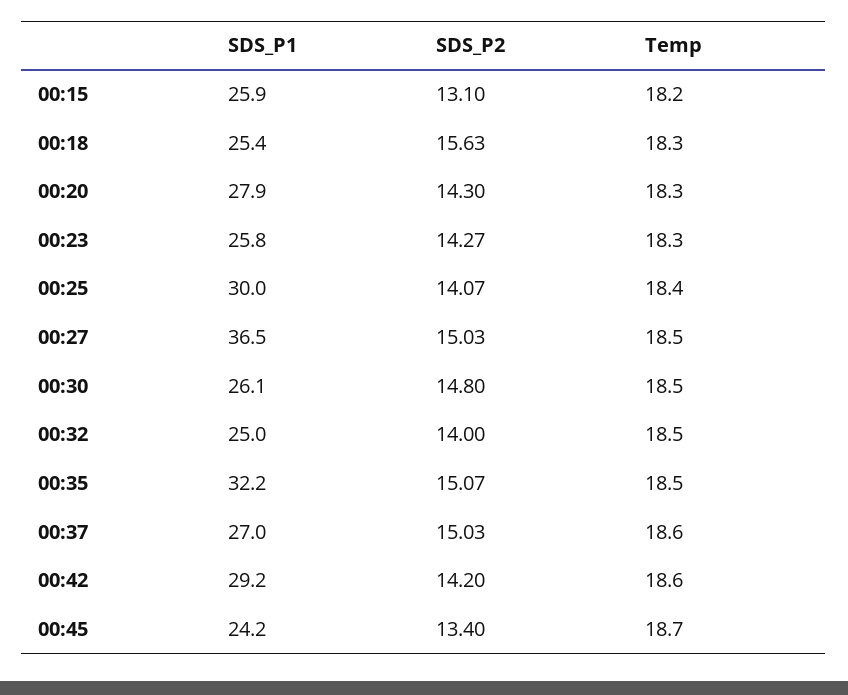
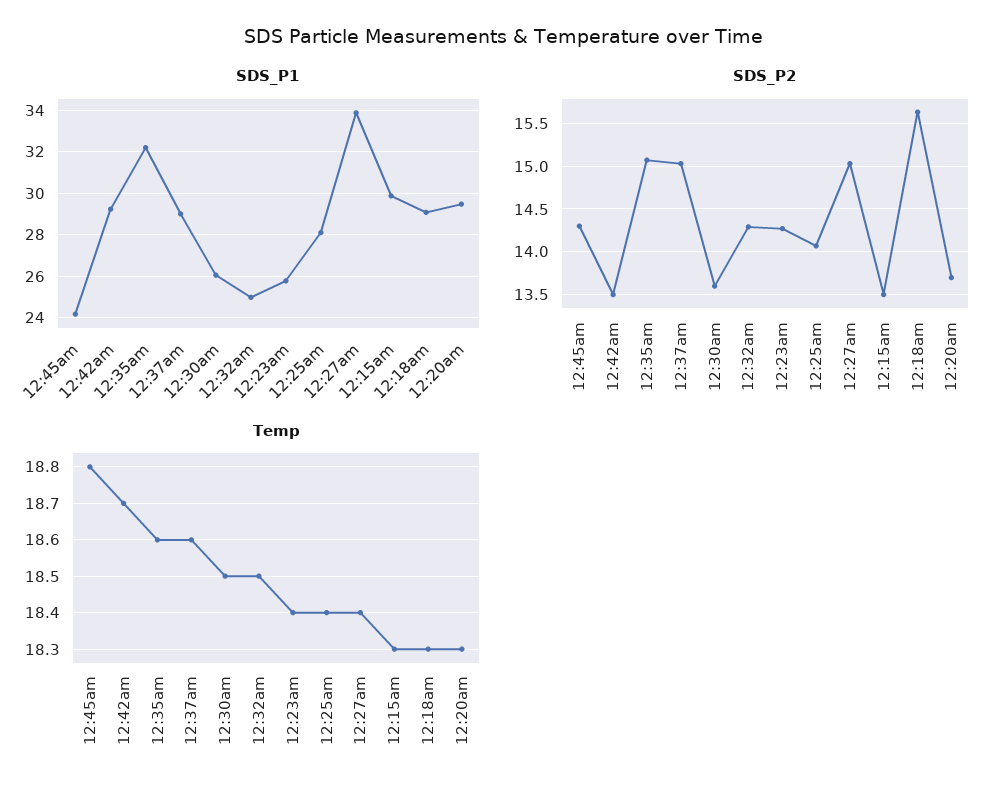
SDS_P1, 00:15: 25.9 -> 30
SDS_P2, 00:15: 13.1 -> 13.5
Temp, 00:15: 18.2 -> 18.3
SDS_P1, 00:18: 25.4 -> 29
SDS_P1, 00:20: 27.9 -> 29.5
SDS_P2, 00:20: 14.3 -> 13.7
Temp, 00:23: 18.3 -> 18.4
SDS_P1, 00:25: 30 -> 28
SDS_P1, 00:27: 36.5 -> 34
Temp, 00:27: 18.5 -> 18.4
SDS_P2, 00:30: 14.8 -> 13.6
SDS_P2, 00:32: 14 -> 14.3
Temp, 00:35: 18.5 -> 18.6
SDS_P1, 00:37: 27 -> 29
SDS_P2, 00:42: 14.2 -> 13.5
Temp, 00:42: 18.6 -> 18.7
SDS_P2, 00:45: 13.4 -> 14.3
Temp, 00:45: 18.7 -> 18.8

